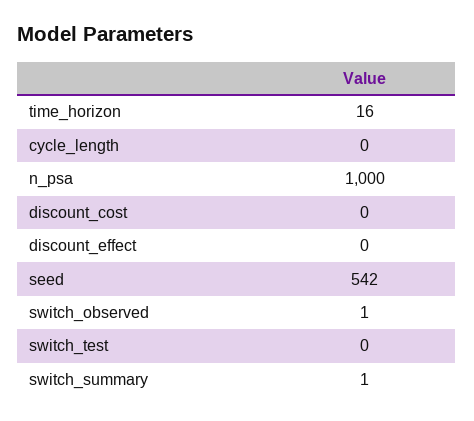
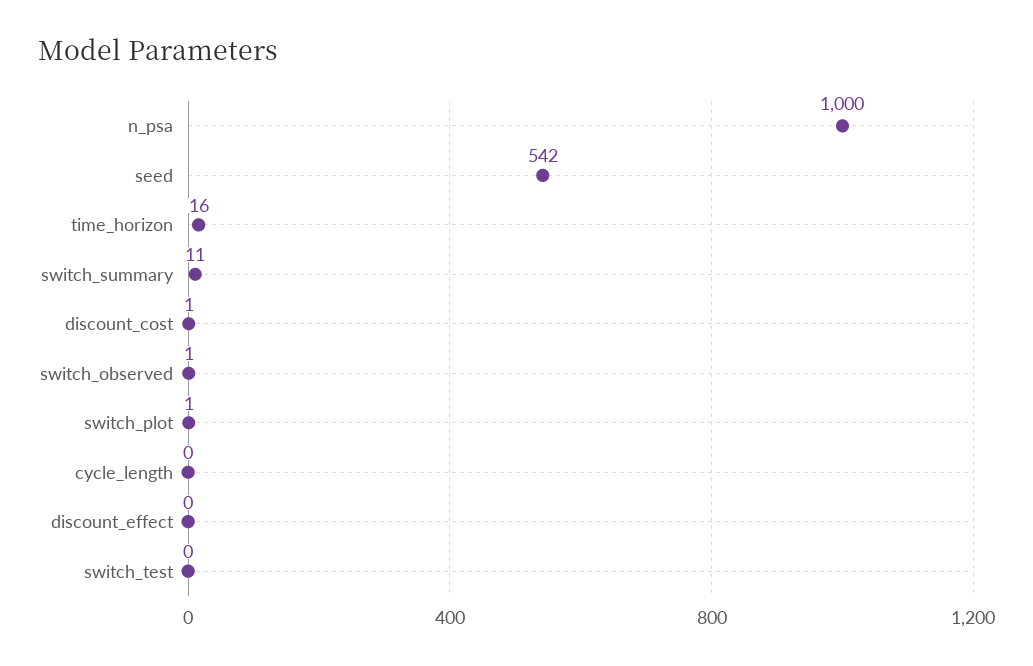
discount_cost: 0 -> 1
switch_summary: 1 -> 11
switch_plot: none -> 1

